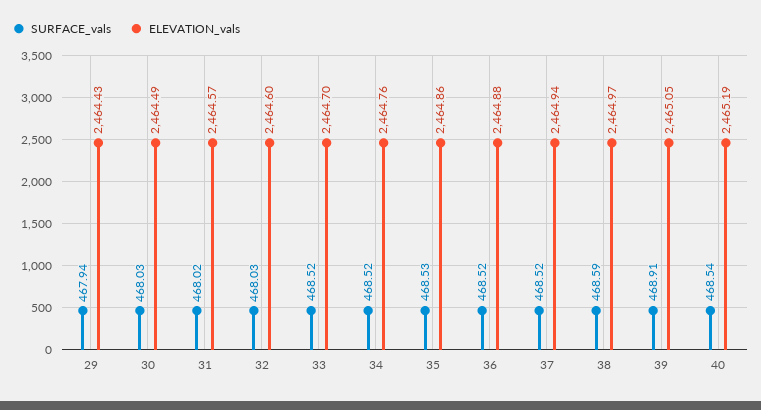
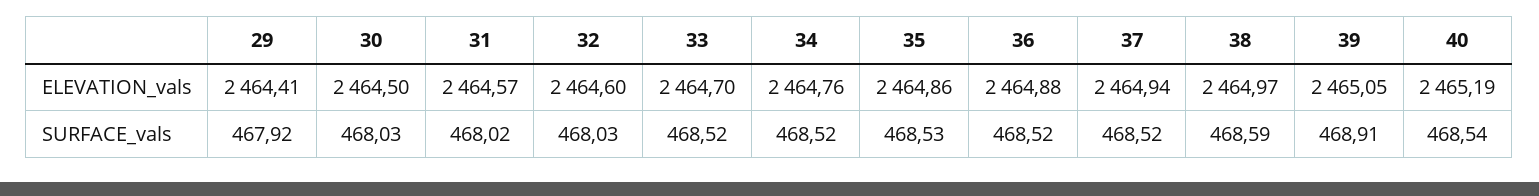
SURFACE_vals, 29: 467.94 -> 467.92
ELEVATION_vals, 29: 2464.43 -> 2464.41
ELEVATION_vals, 30: 2464.49 -> 2464.5

